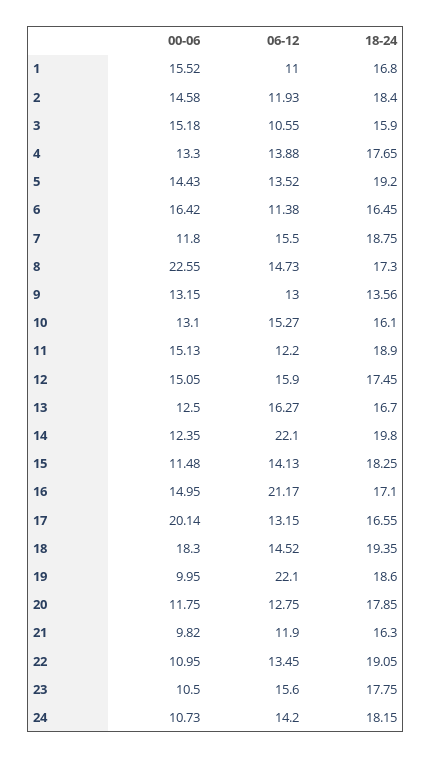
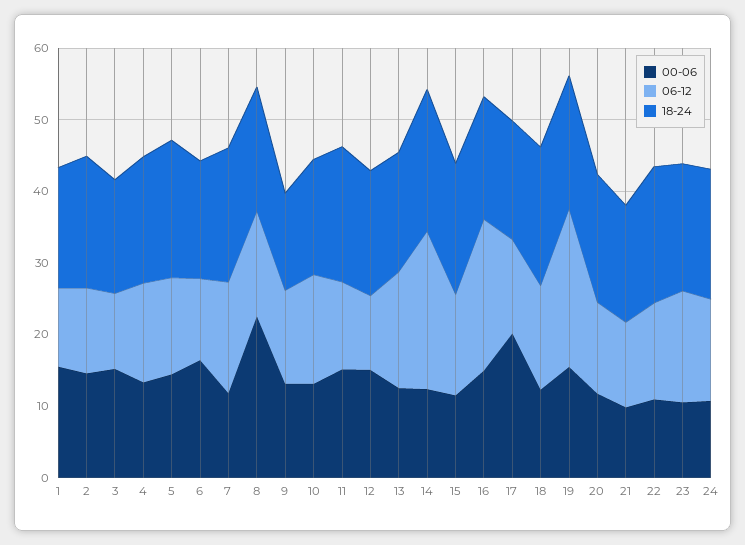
06-12, 12: 15.9 -> 10
00-06, 18: 18.3 -> 12
00-06, 19: 9.95 -> 16

